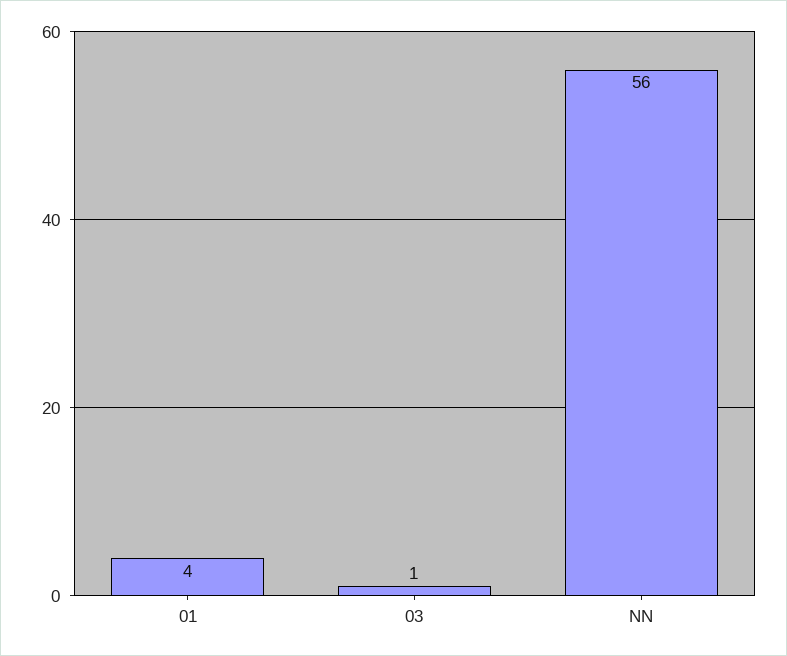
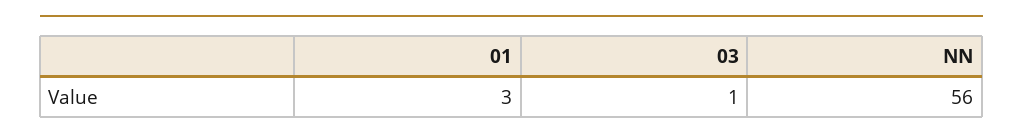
01: 4 -> 3

